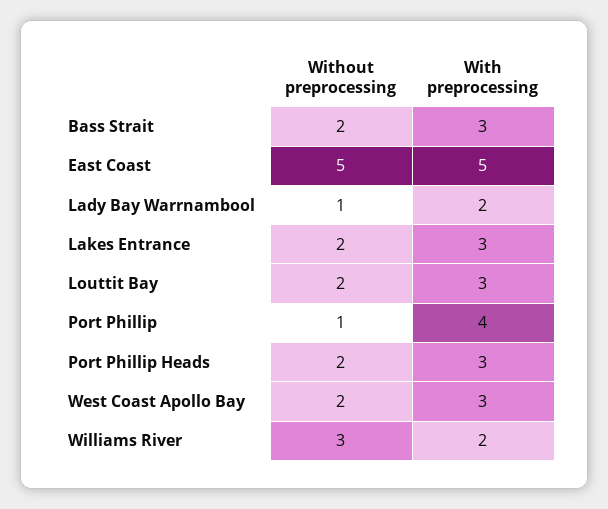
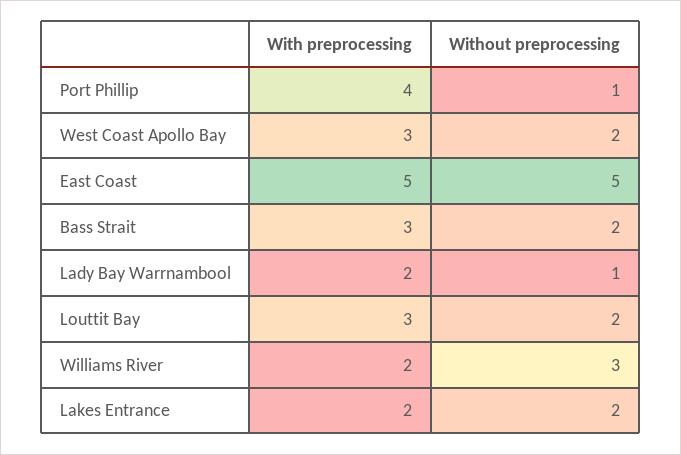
With preprocessing, Lakes Entrance: 3 -> 2
Without preprocessing, Port Phillip Heads: 2 -> none
With preprocessing, Port Phillip Heads: 3 -> none

